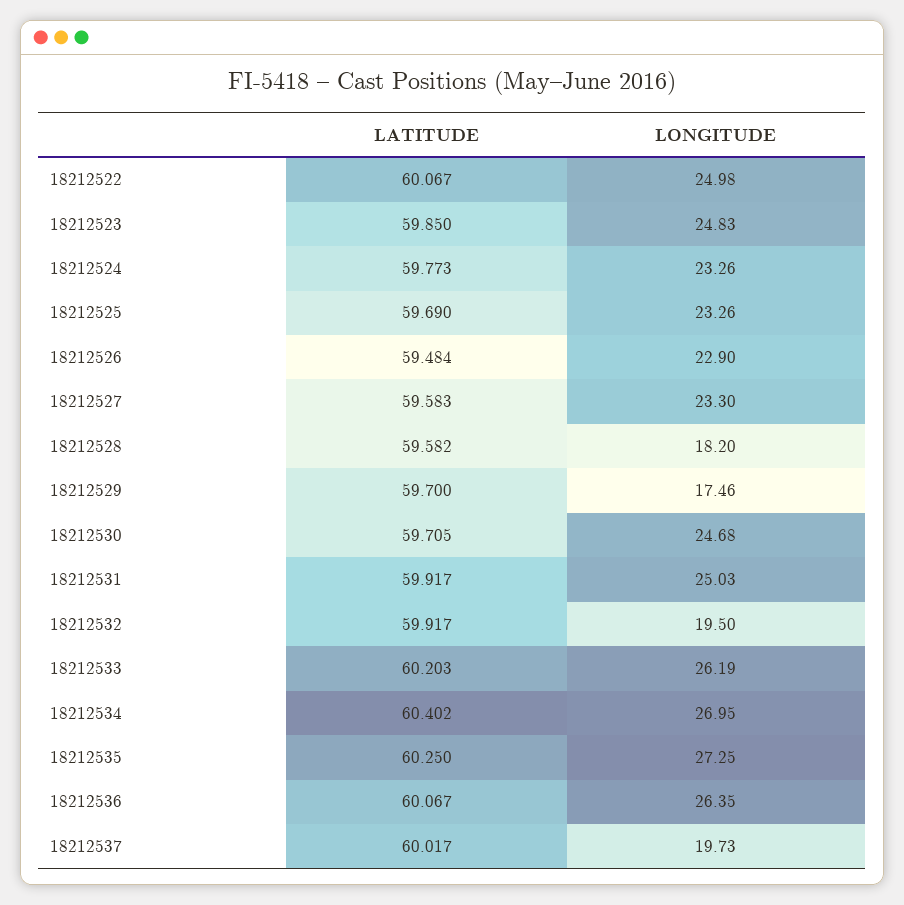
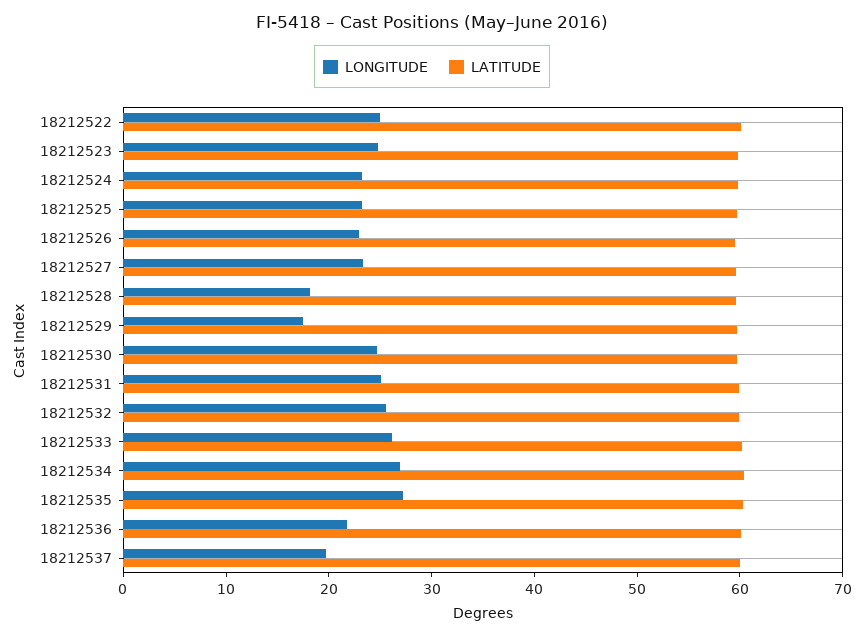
LONGITUDE, 18212532: 19.5 -> 26
LONGITUDE, 18212536: 26.35 -> 22

